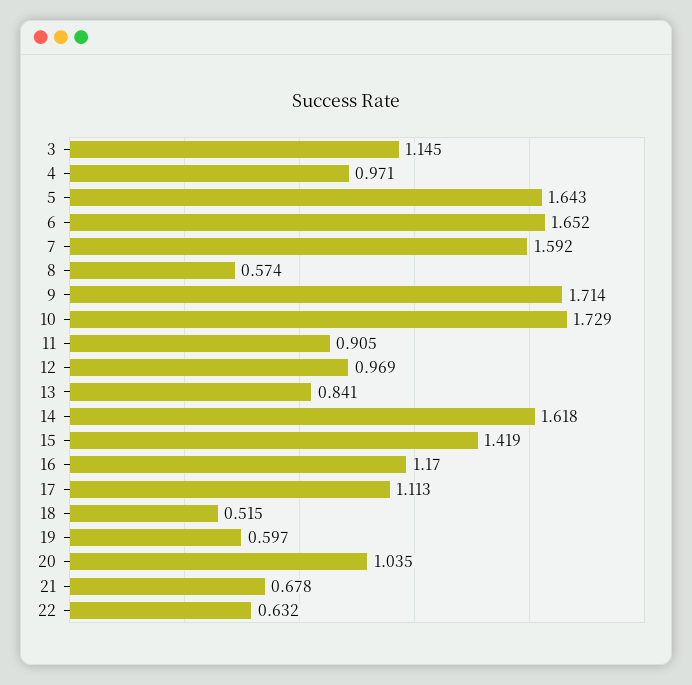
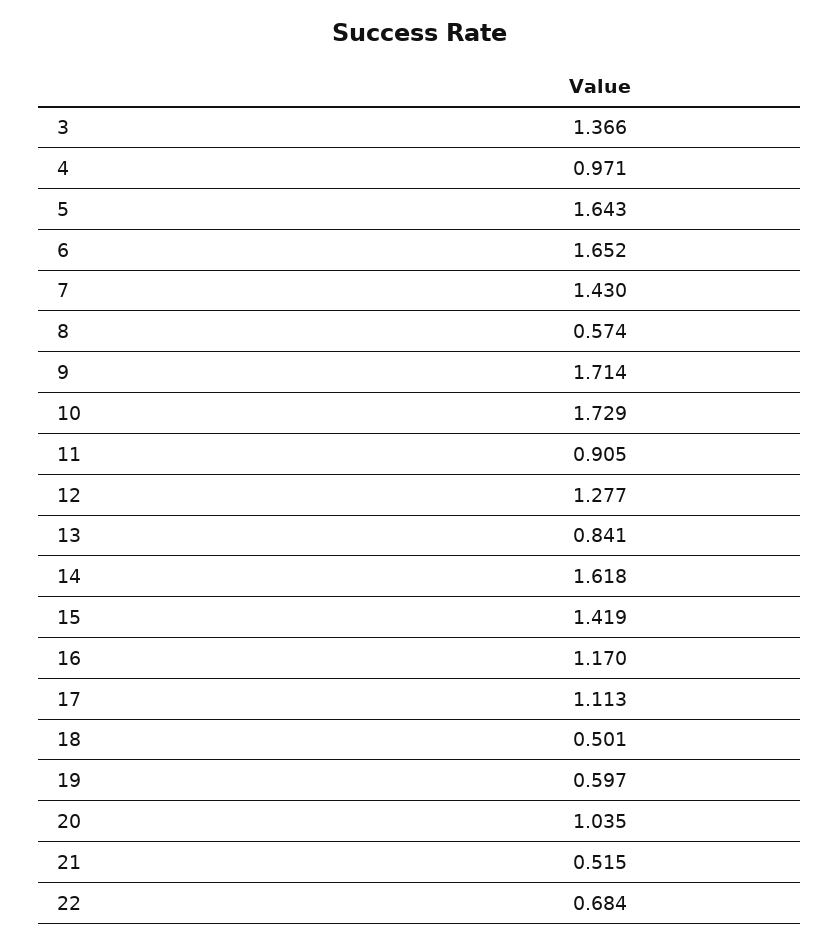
3: 1.145 -> 1.366
7: 1.592 -> 1.43
12: 0.969 -> 1.277
18: 0.515 -> 0.501
21: 0.678 -> 0.515
22: 0.632 -> 0.684

